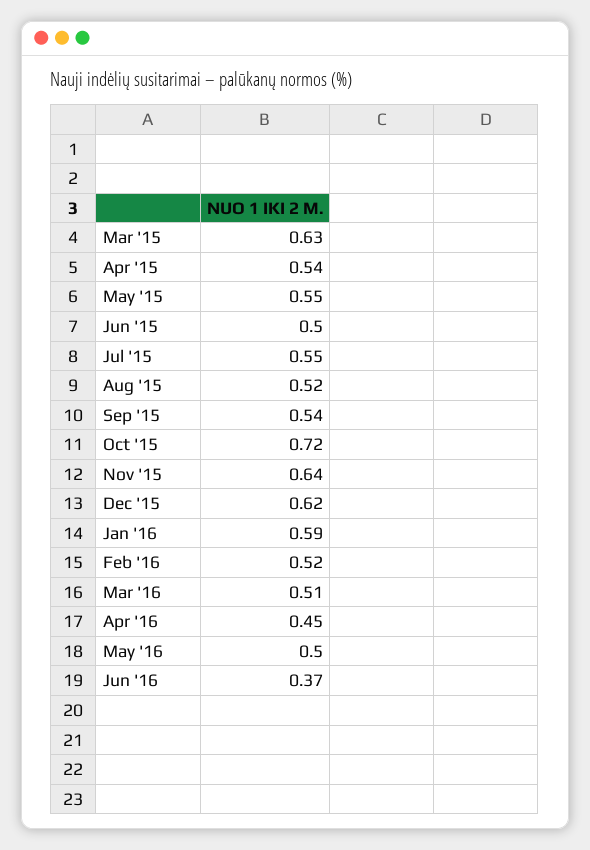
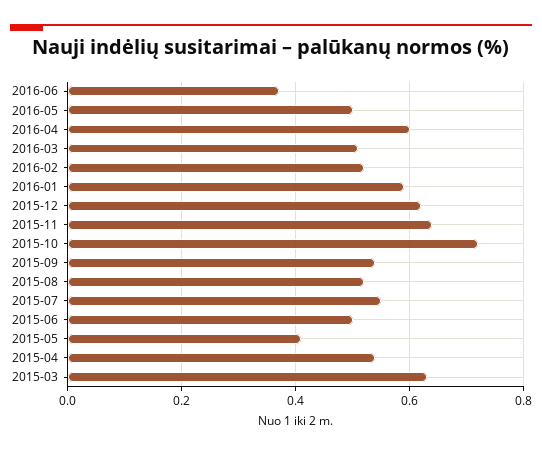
May '15: 0.55 -> 0.4
Apr '16: 0.45 -> 0.6

